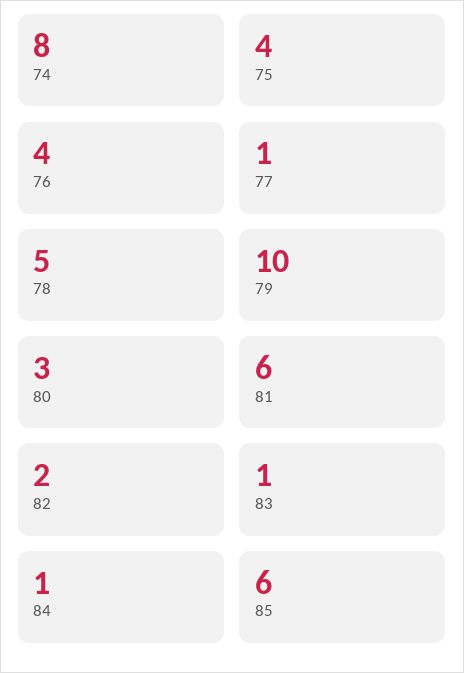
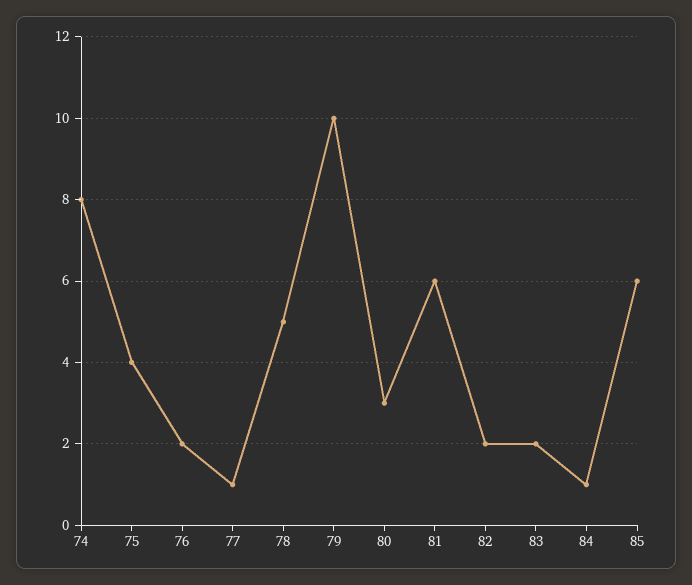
76: 4 -> 2
83: 1 -> 2

